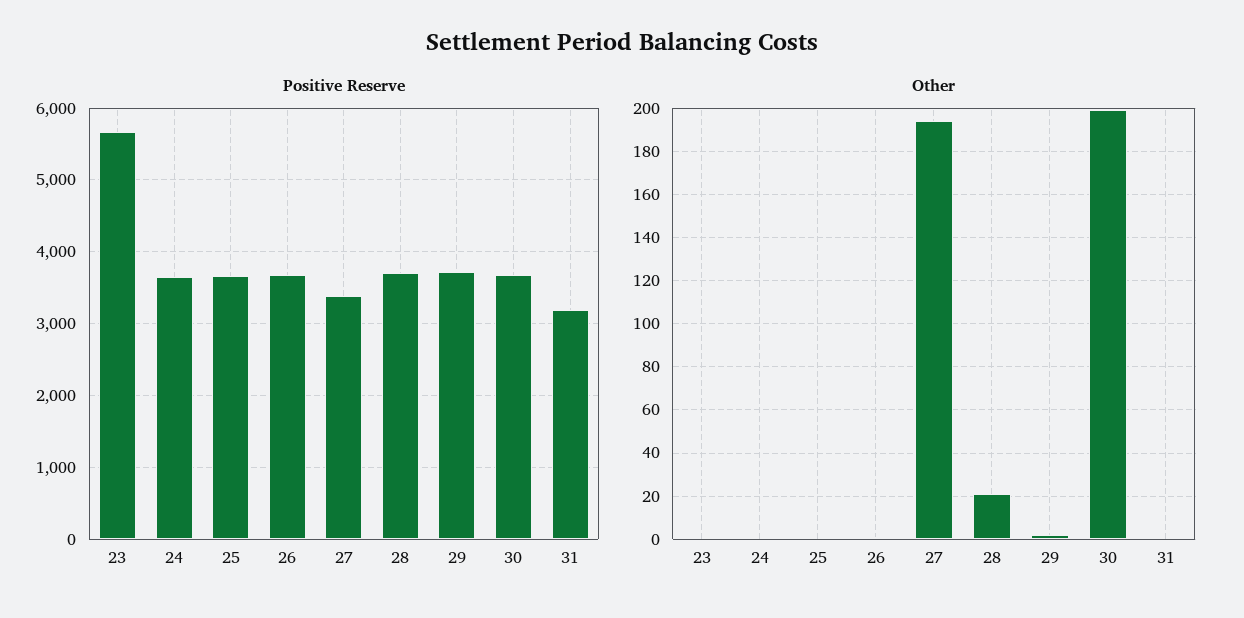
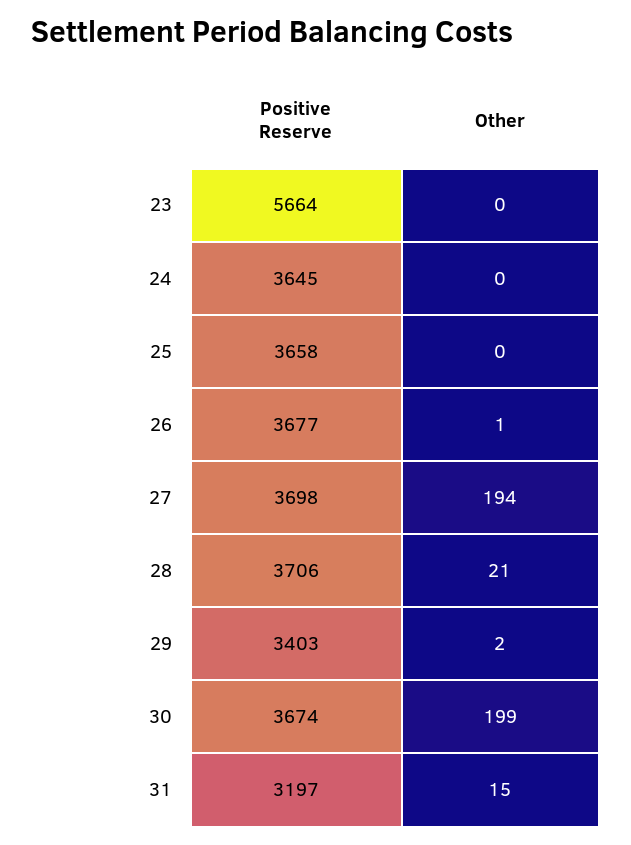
Positive Reserve, 27: 3400 -> 3698
Positive Reserve, 29: 3700 -> 3403
Other, 31: 0 -> 15

